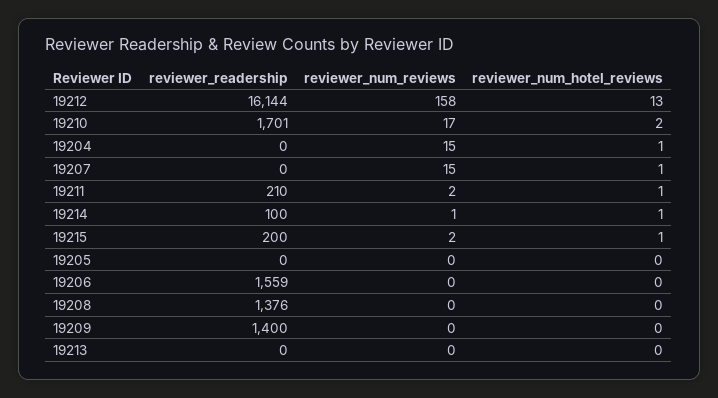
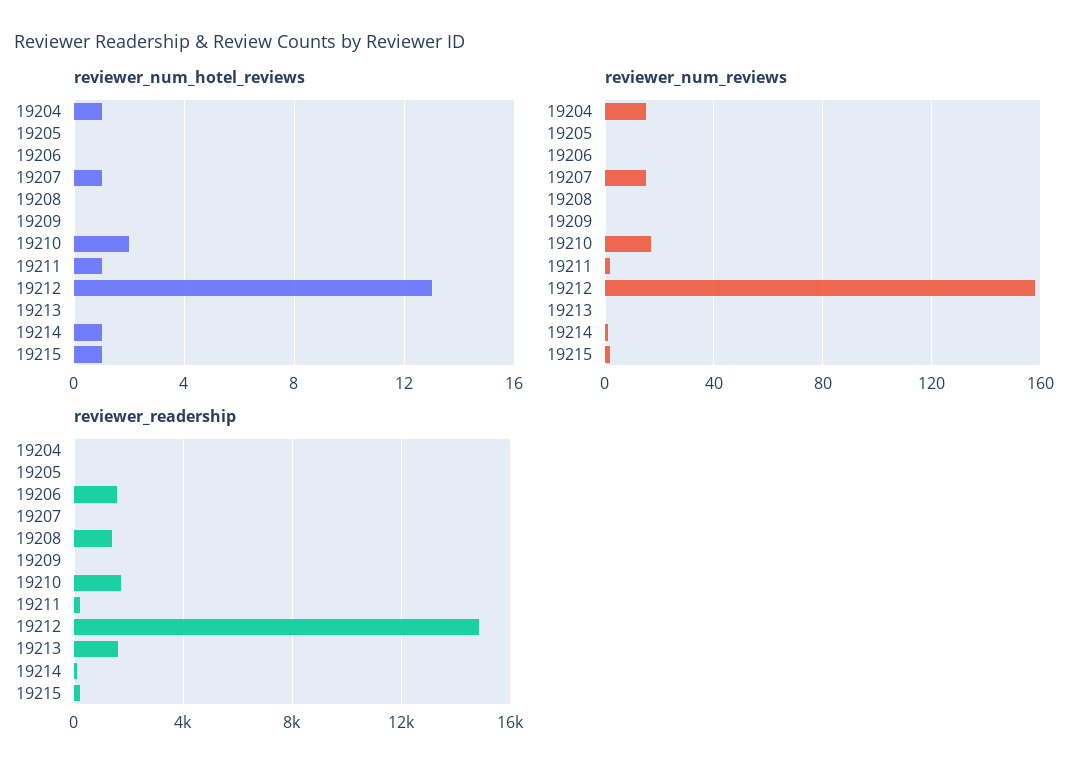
reviewer_readership, 19212: 16144 -> 15000
reviewer_readership, 19209: 1400 -> 0
reviewer_readership, 19213: 0 -> 1500

